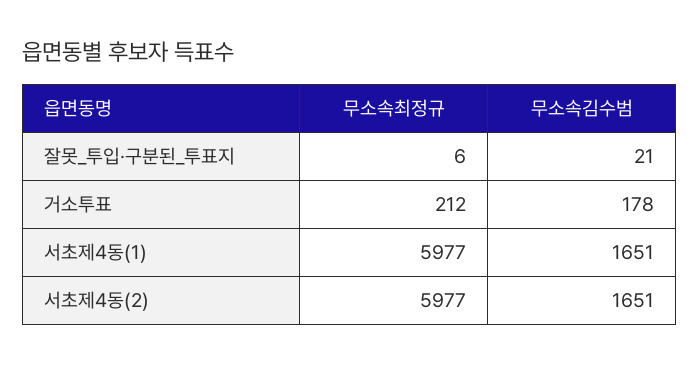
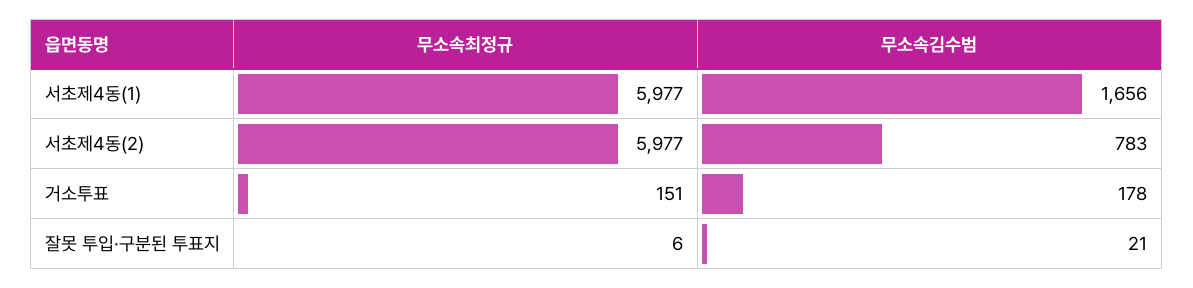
무소속최정규, 거소투표: 212 -> 151
무소속김수범, 서초제4동(1): 1651 -> 1656
무소속김수범, 서초제4동(2): 1651 -> 783

